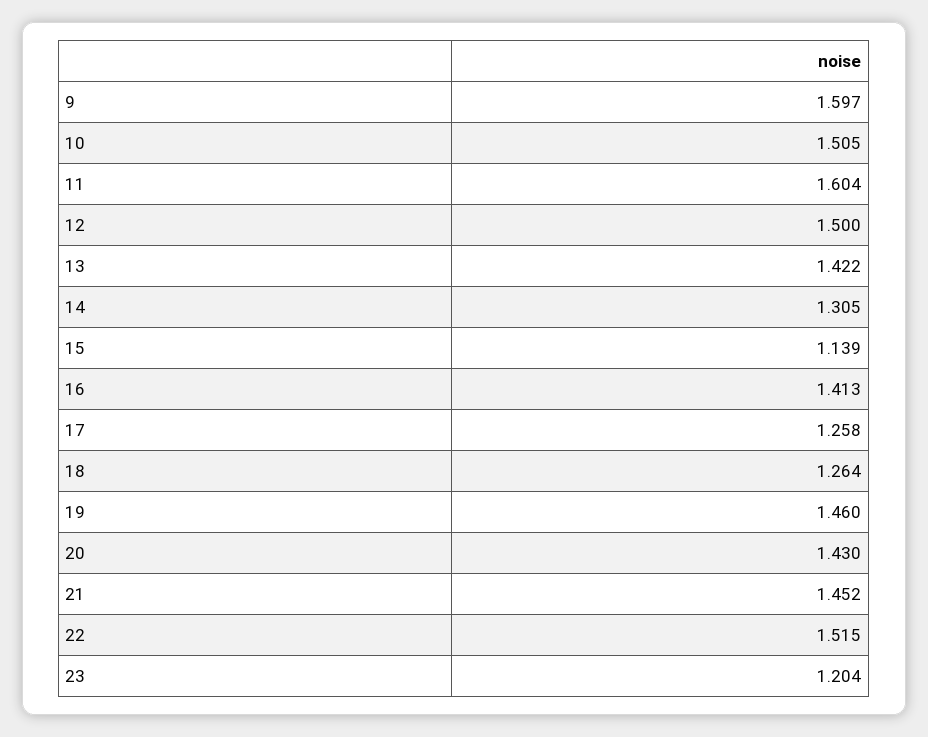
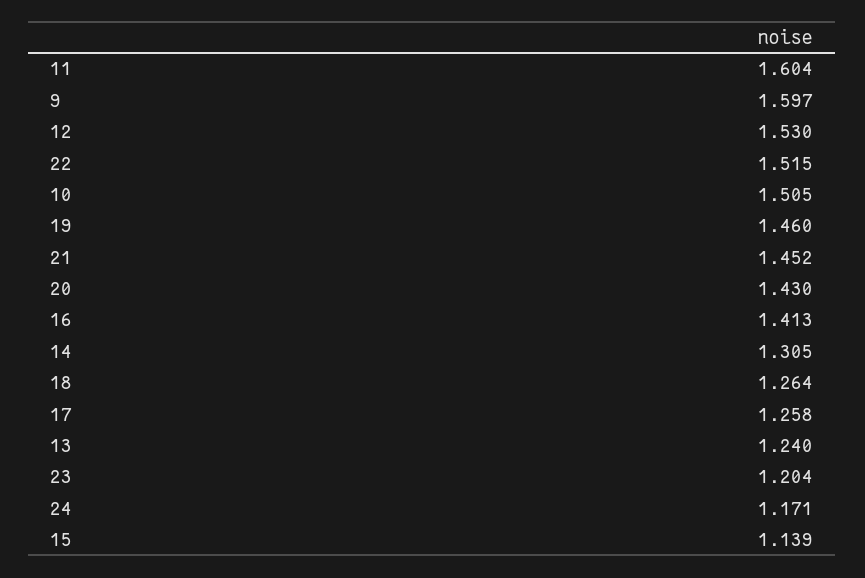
12: 1.5 -> 1.53
13: 1.422 -> 1.24
24: none -> 1.171

